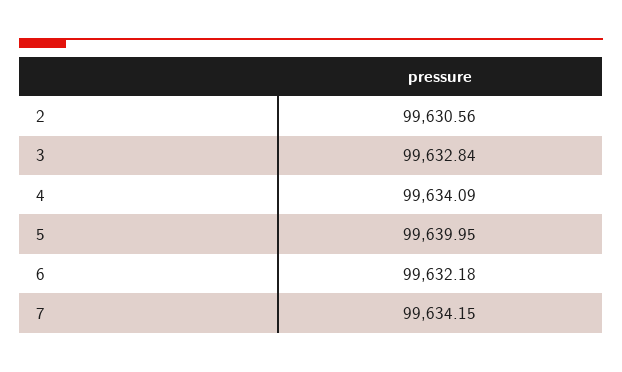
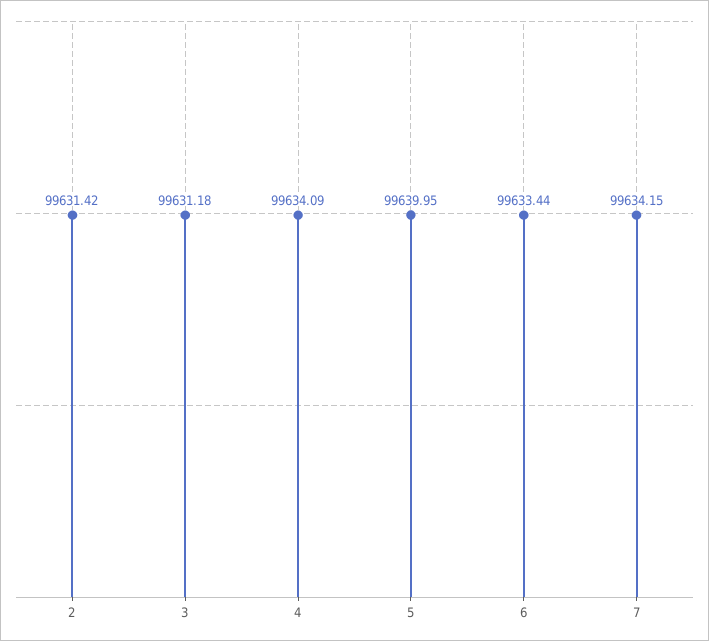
2: 99630.56 -> 99631.42
3: 99632.84 -> 99631.18
6: 99632.18 -> 99633.44

